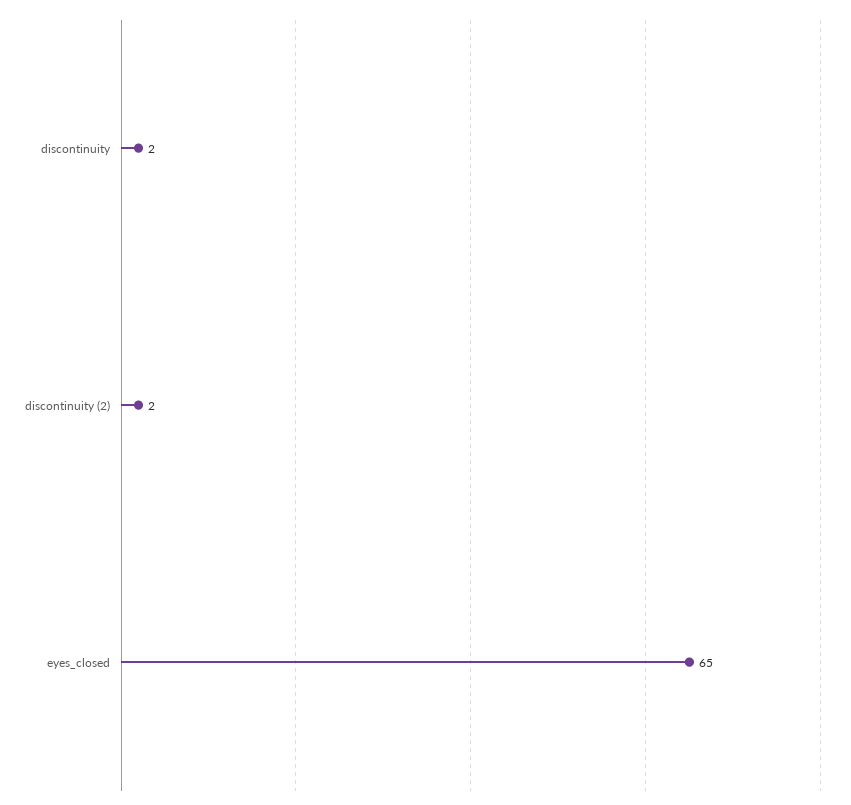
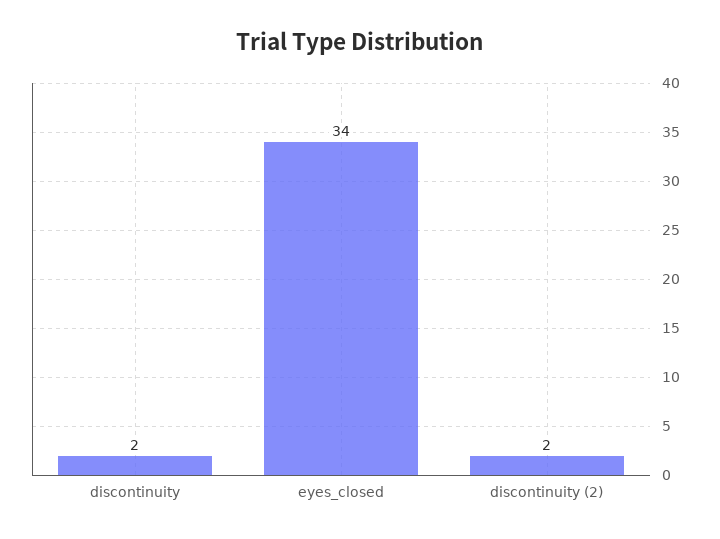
eyes_closed: 65 -> 34

